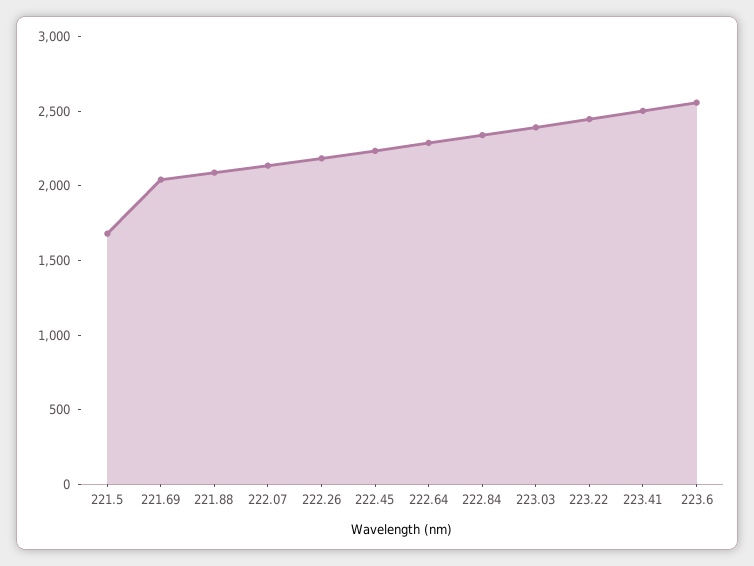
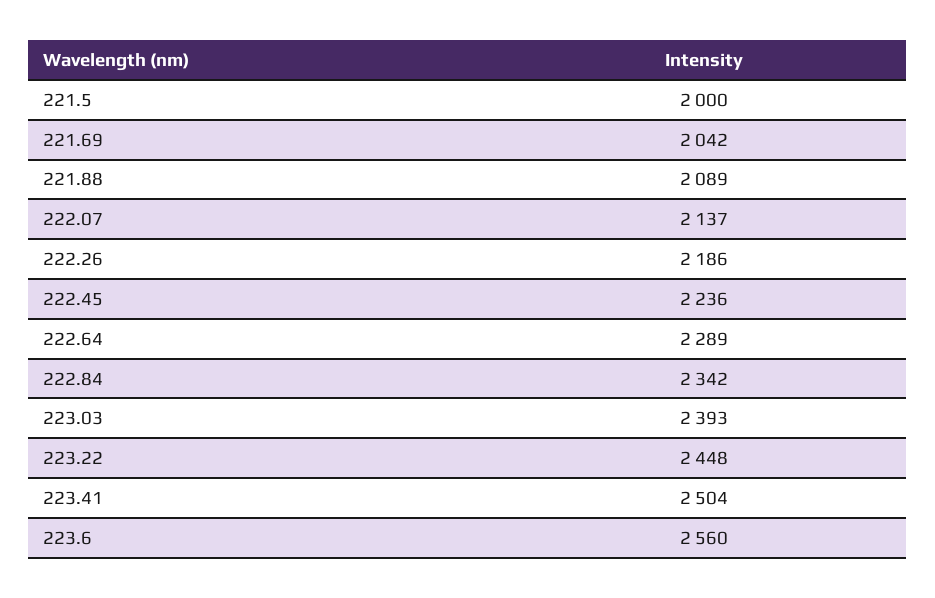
221.5: 1700 -> 2000

